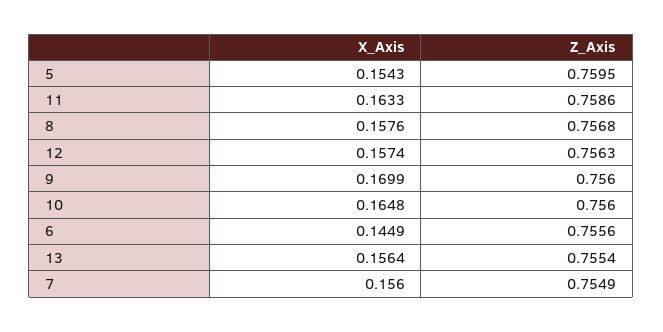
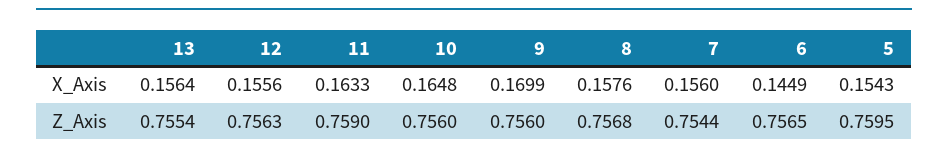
Z_Axis, 11: 0.7586 -> 0.759
X_Axis, 12: 0.1574 -> 0.1556
Z_Axis, 6: 0.7556 -> 0.7565
Z_Axis, 7: 0.7549 -> 0.7544

